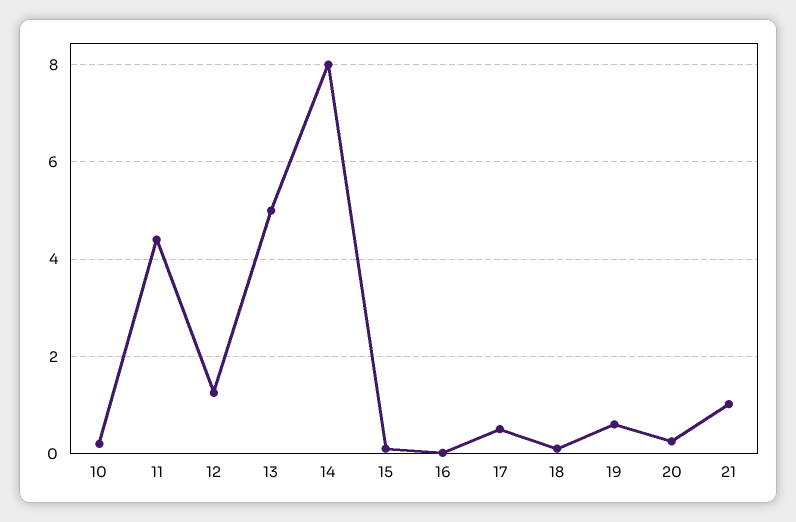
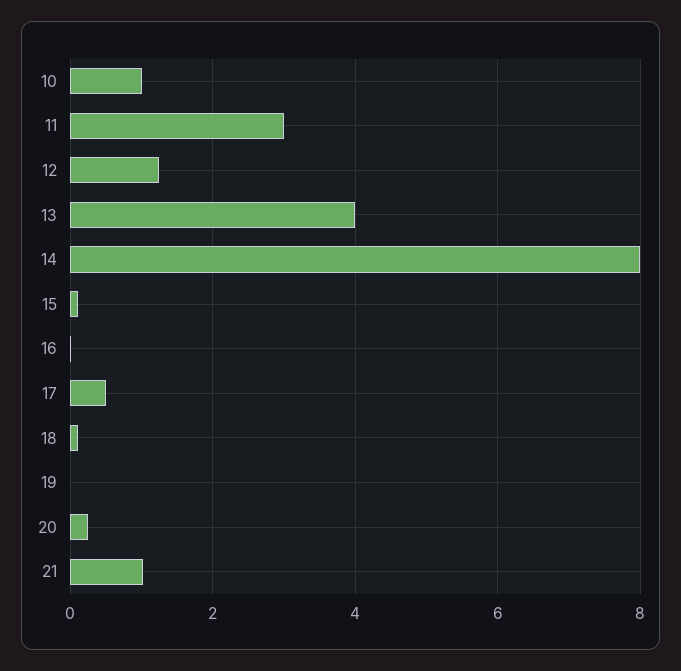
10: 0.2 -> 1
11: 4.4 -> 3
13: 5 -> 4
19: 0.6 -> 0

